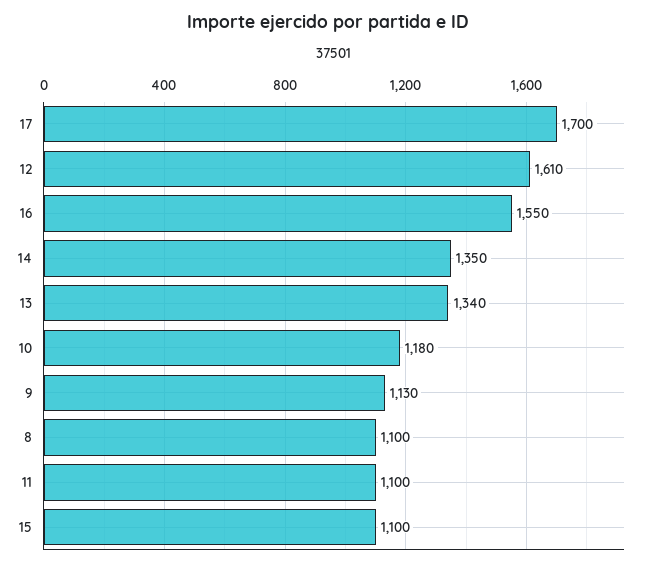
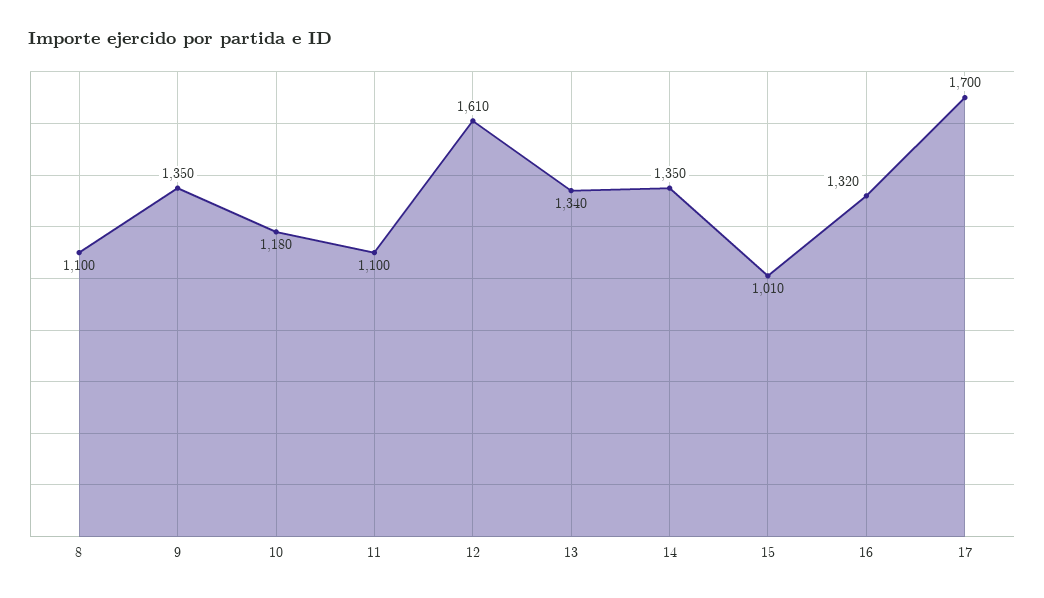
16: 1550 -> 1320
9: 1130 -> 1350
15: 1100 -> 1010

